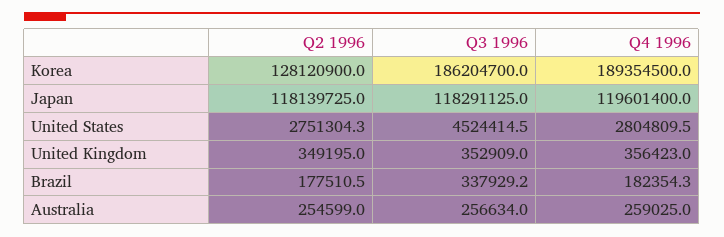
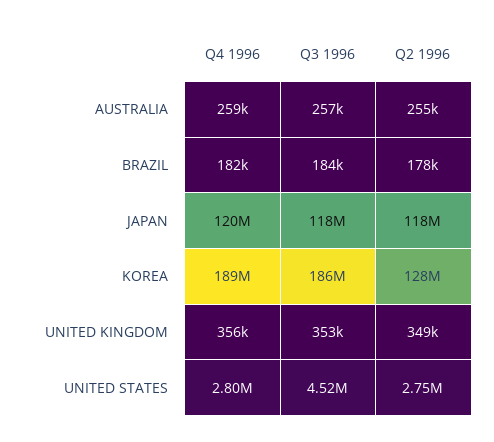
Q3 1996, Brazil: 337929.2 -> 184000

